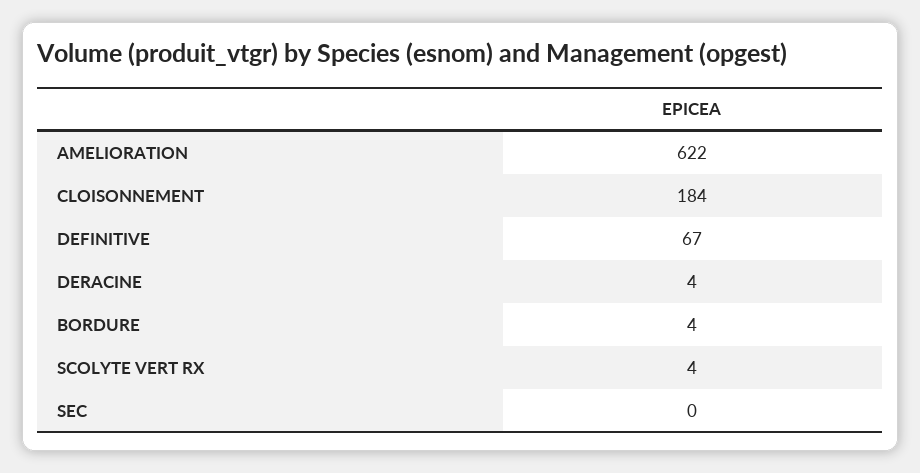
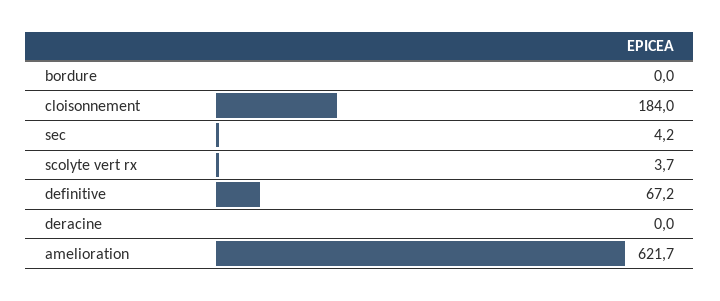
DERACINE: 4 -> 0
BORDURE: 4 -> 0
SEC: 0 -> 4.2

